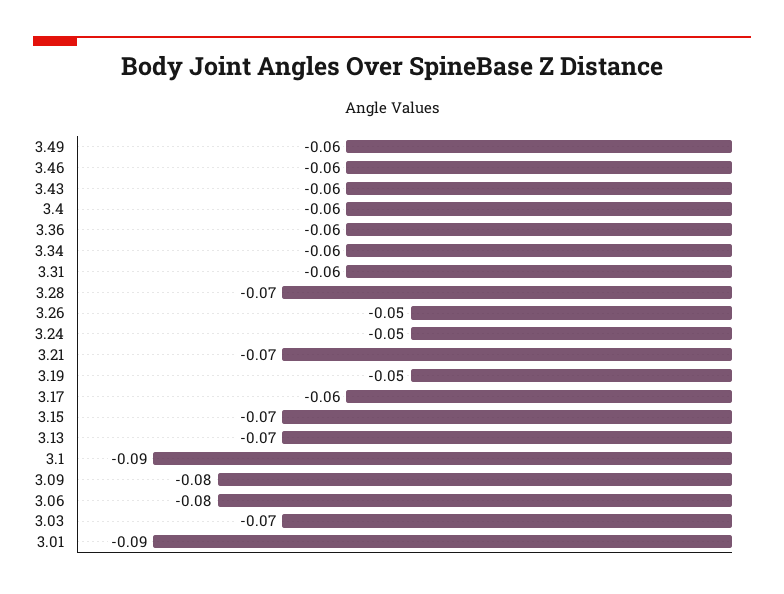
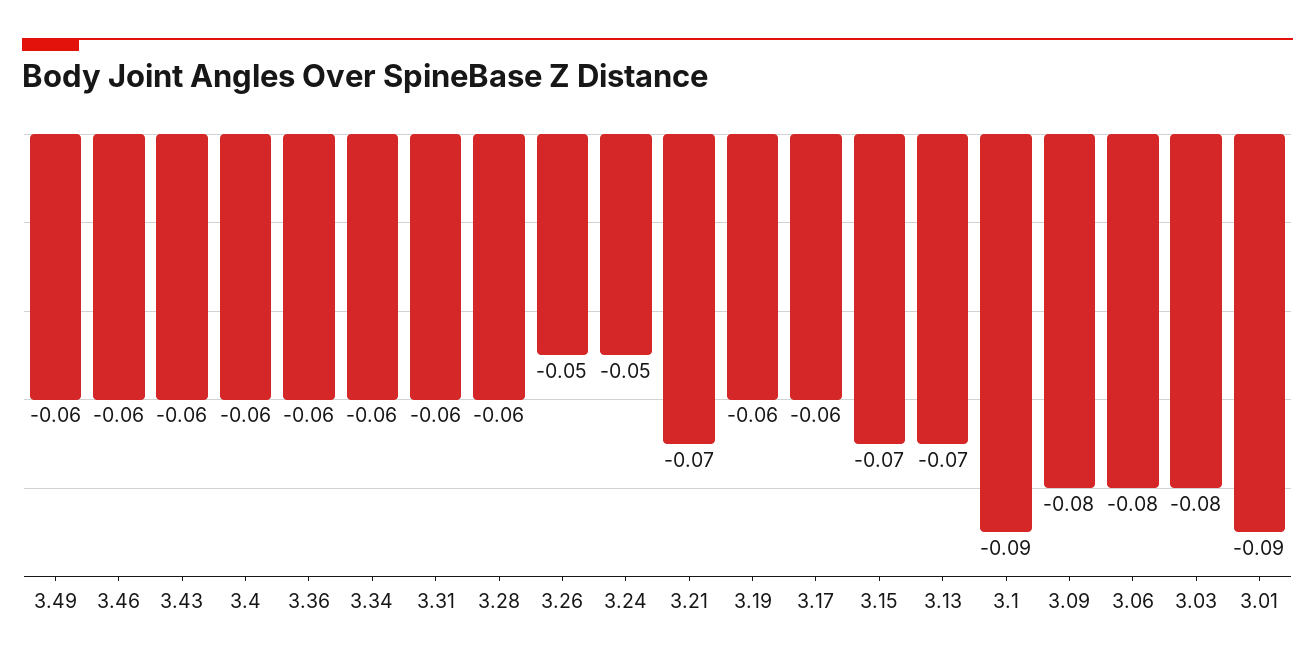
3.28: -0.07 -> -0.06
3.19: -0.05 -> -0.06
3.03: -0.07 -> -0.08

